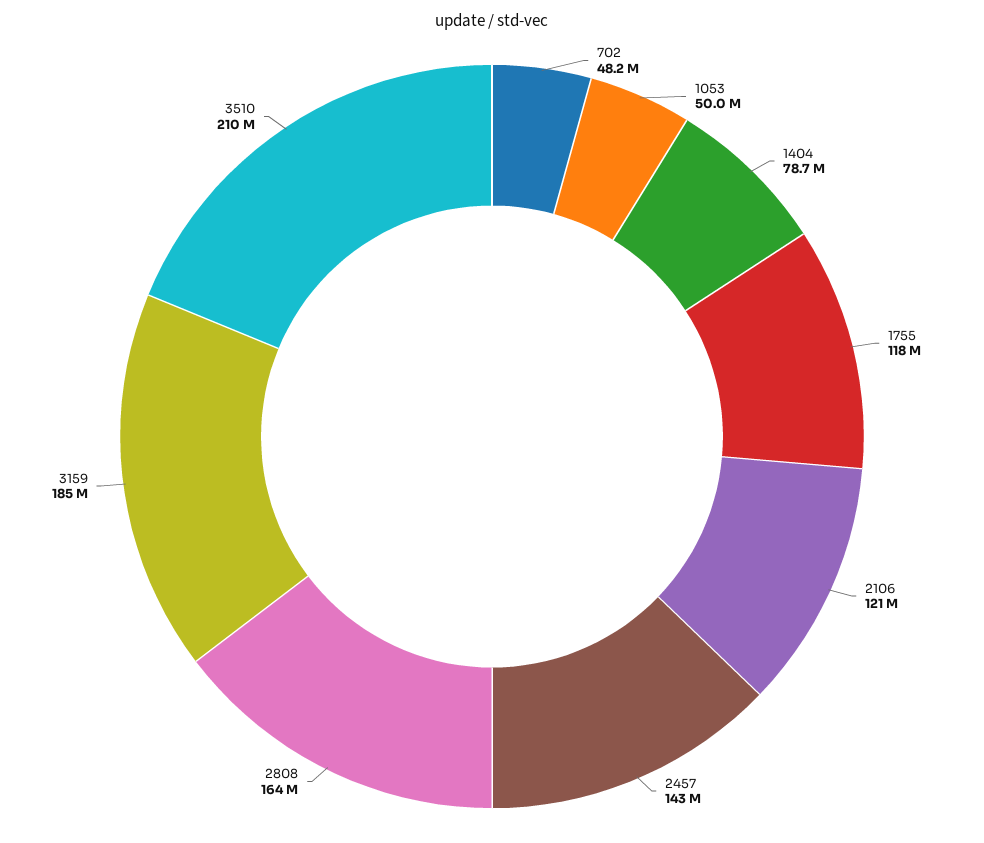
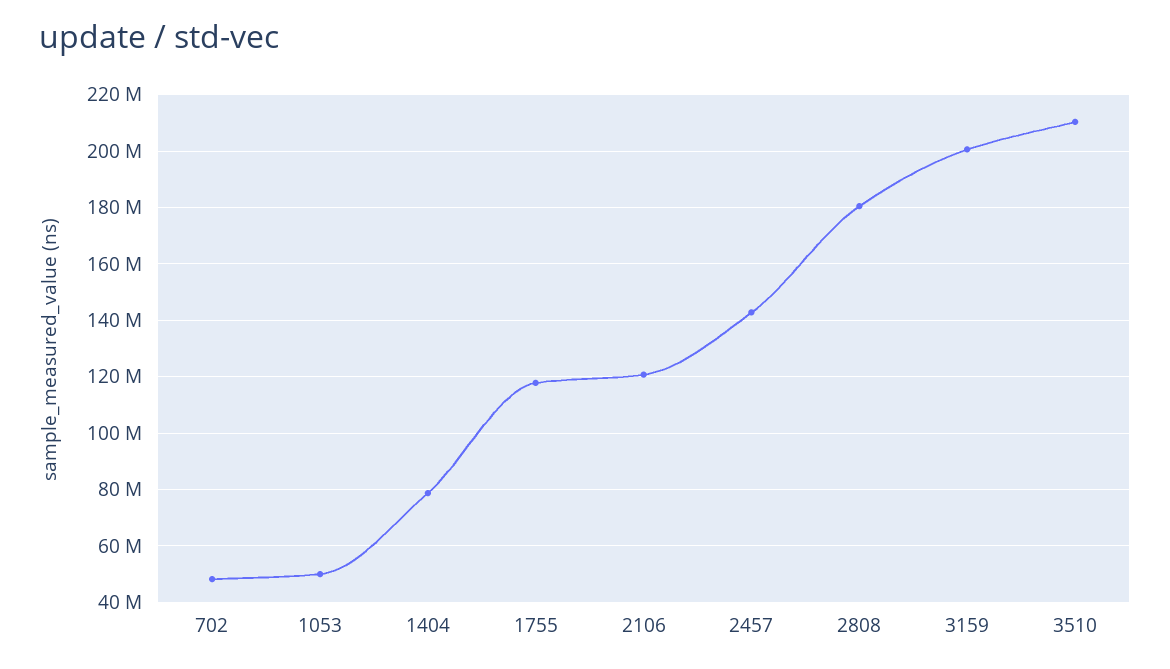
2808: 164000000 -> 180000000
3159: 185000000 -> 200000000

